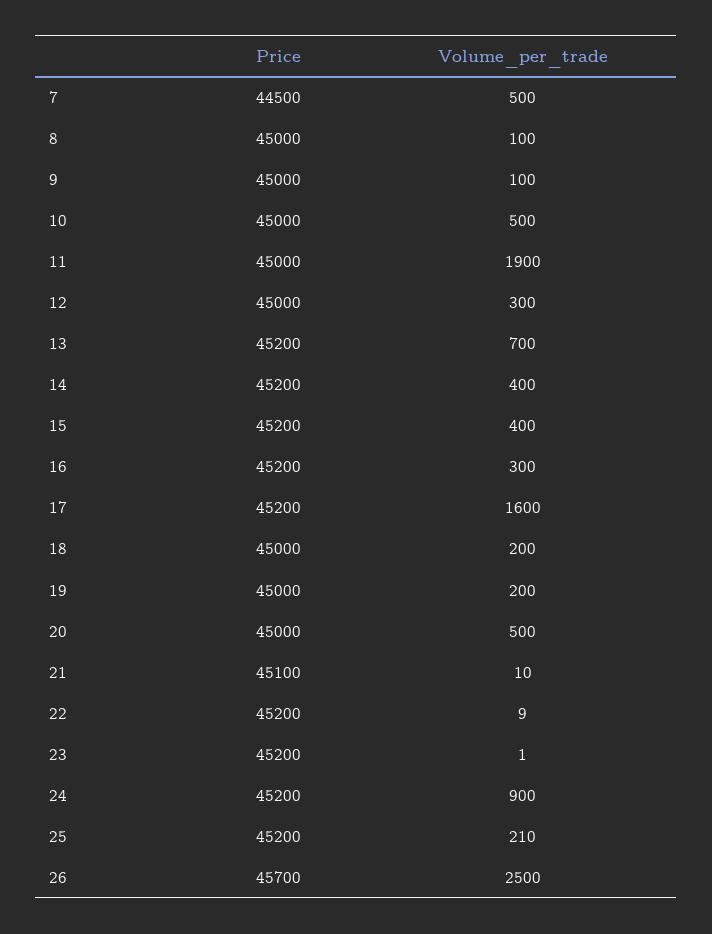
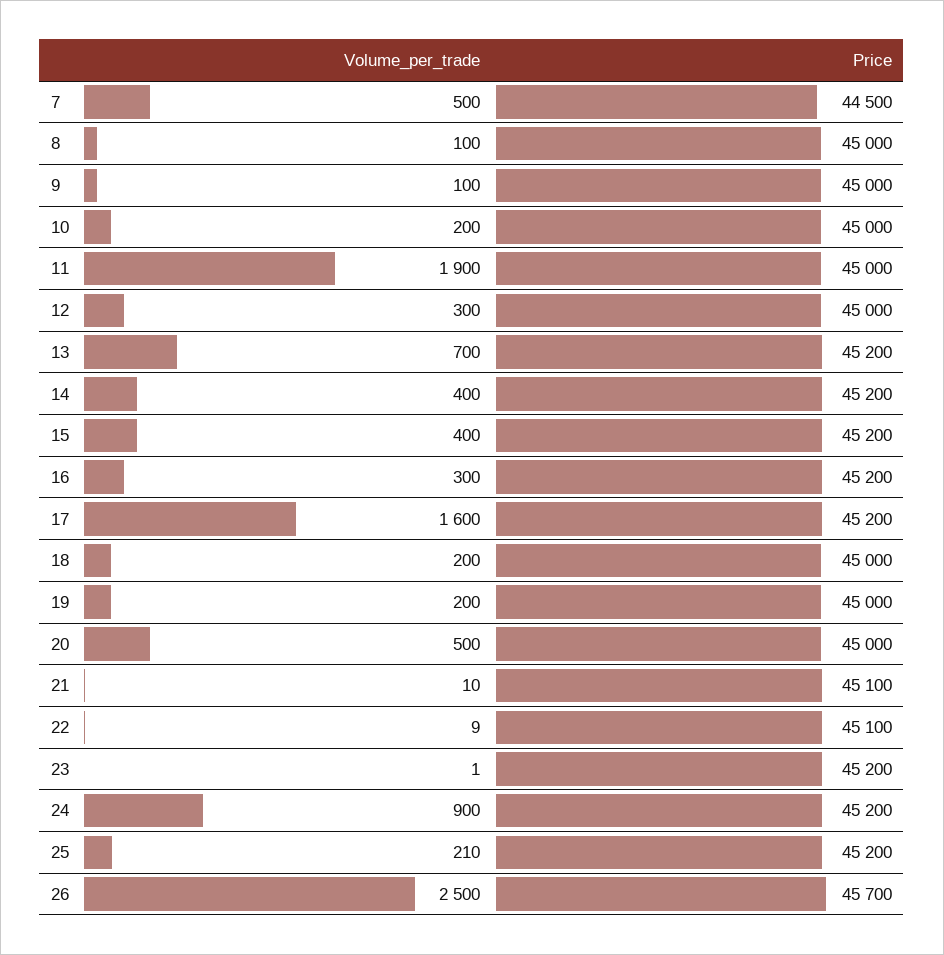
Volume_per_trade, 10: 500 -> 200
Price, 22: 45200 -> 45100

